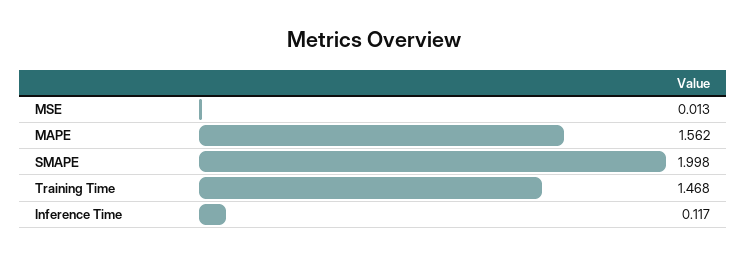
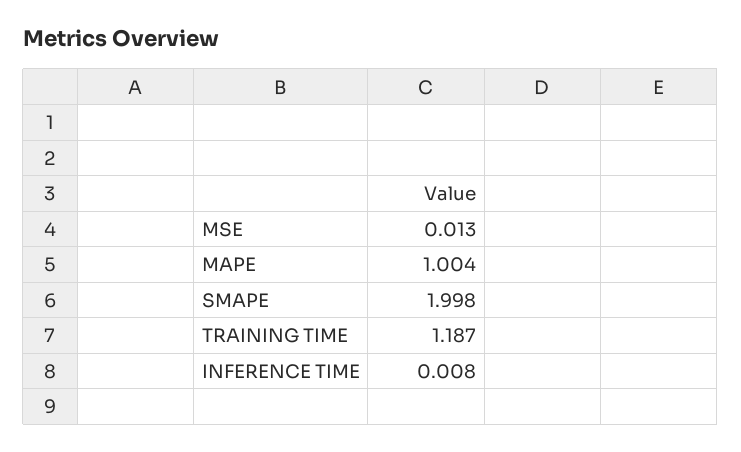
MAPE: 1.562 -> 1.004
Training Time: 1.468 -> 1.187
Inference Time: 0.117 -> 0.008

